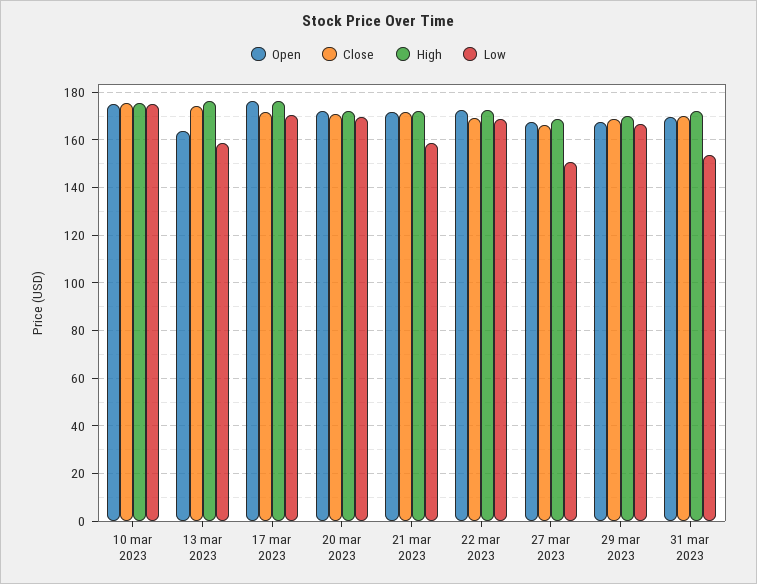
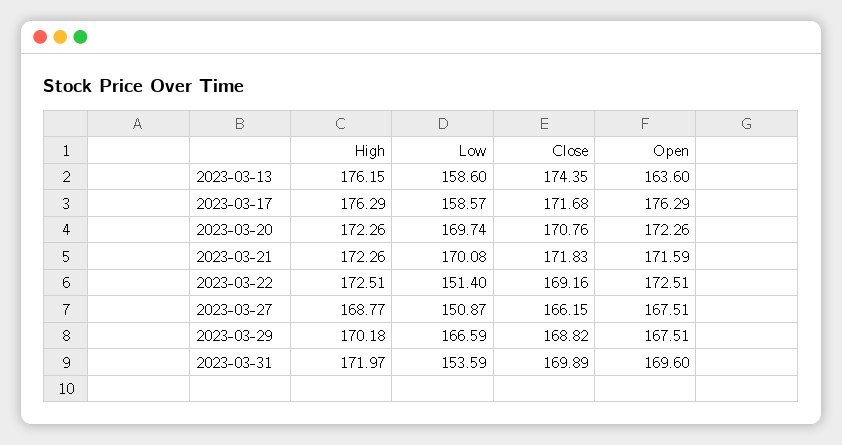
Open, 10 mar 2023: 175 -> none
Close, 10 mar 2023: 175 -> none
High, 10 mar 2023: 175 -> none
Low, 10 mar 2023: 175 -> none
Low, 17 mar 2023: 170 -> 158.57
Low, 21 mar 2023: 160 -> 170.08
Low, 22 mar 2023: 170 -> 151.4

